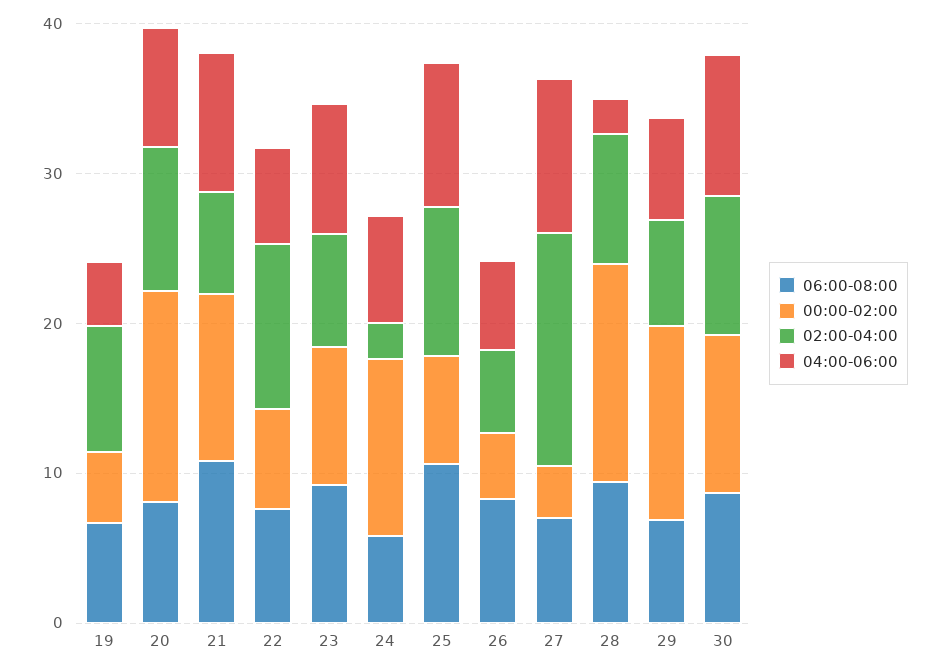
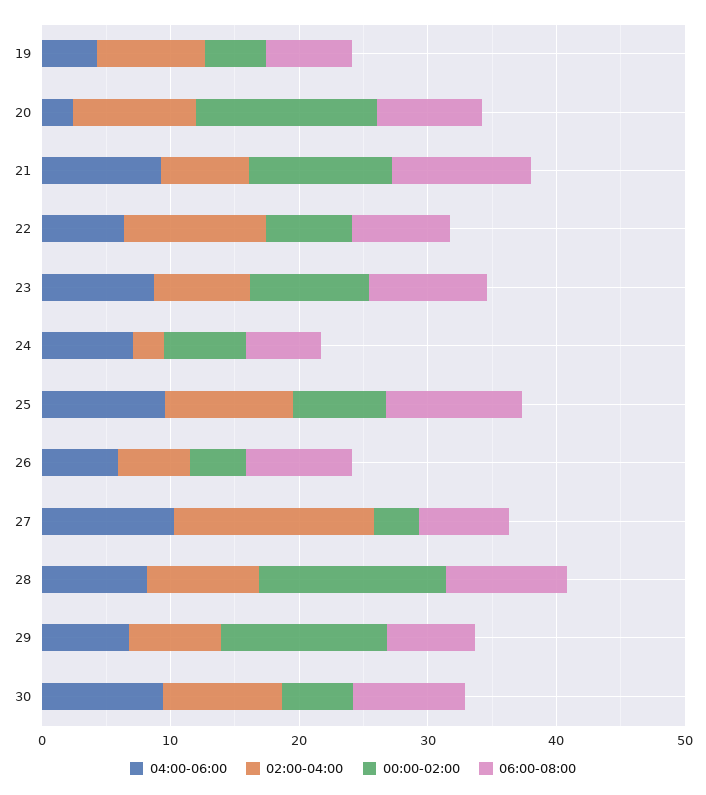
04:00-06:00, 20: 8 -> 2
00:00-02:00, 24: 12 -> 6
04:00-06:00, 28: 2 -> 8
00:00-02:00, 30: 10 -> 6

